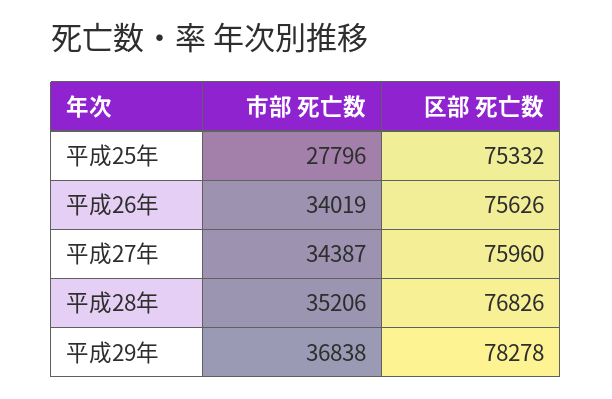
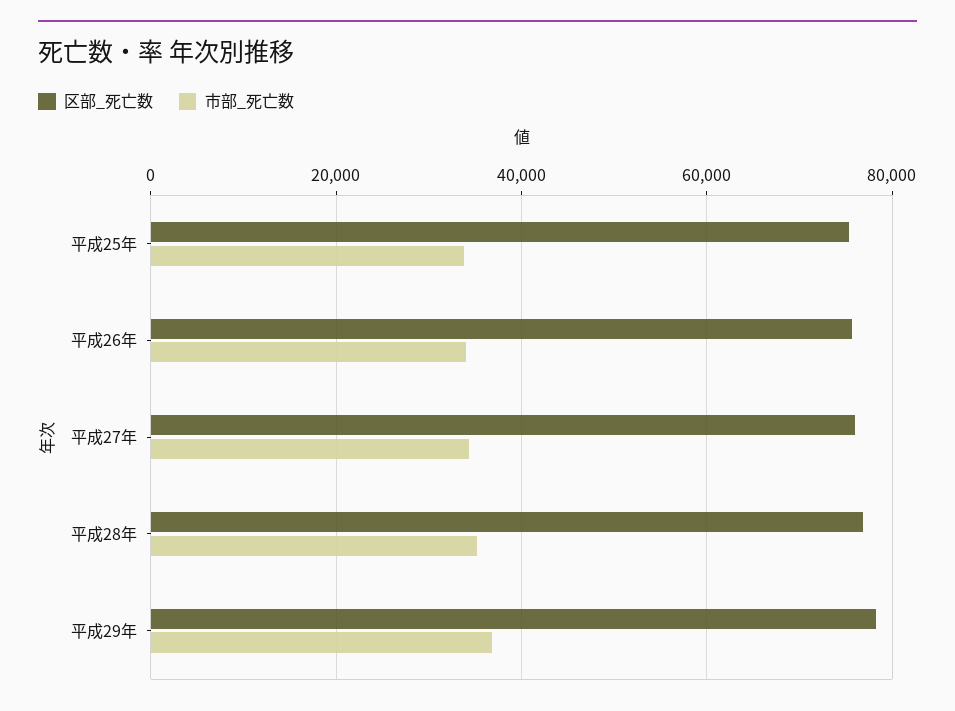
市部 死亡数, 平成25年: 27796 -> 34000

